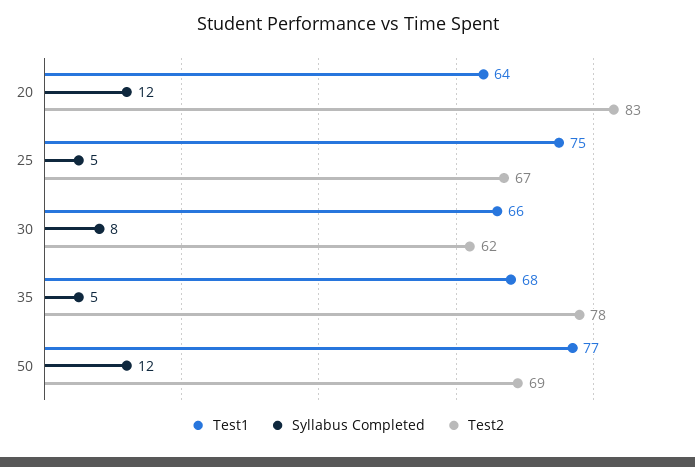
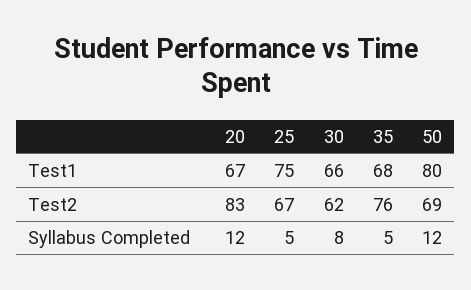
Test1, 20: 64 -> 67
Test2, 35: 78 -> 76
Test1, 50: 77 -> 80

